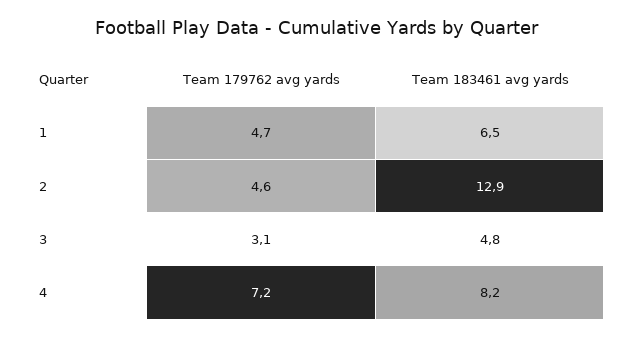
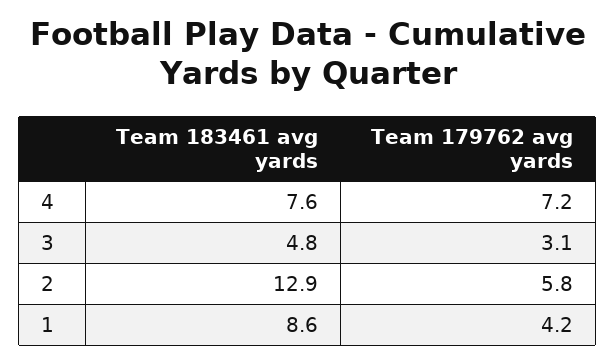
Team 179762 avg yards, 1: 4.7 -> 4.2
Team 183461 avg yards, 1: 6.5 -> 8.6
Team 179762 avg yards, 2: 4.6 -> 5.8
Team 183461 avg yards, 4: 8.2 -> 7.6

